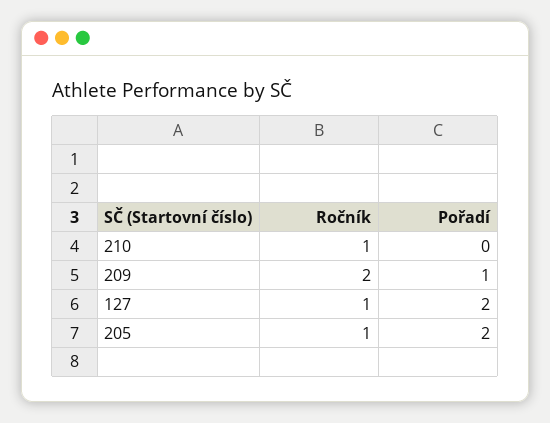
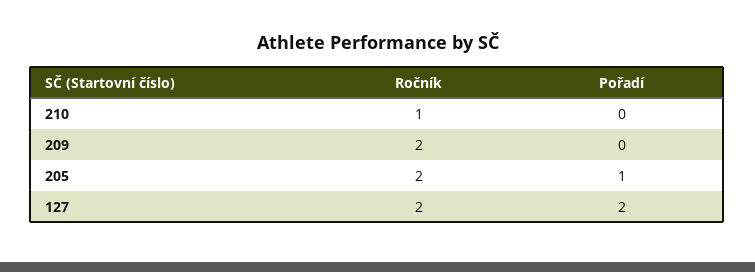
Pořadí, 209: 1 -> 0
Ročník, 127: 1 -> 2
Ročník, 205: 1 -> 2
Pořadí, 205: 2 -> 1

